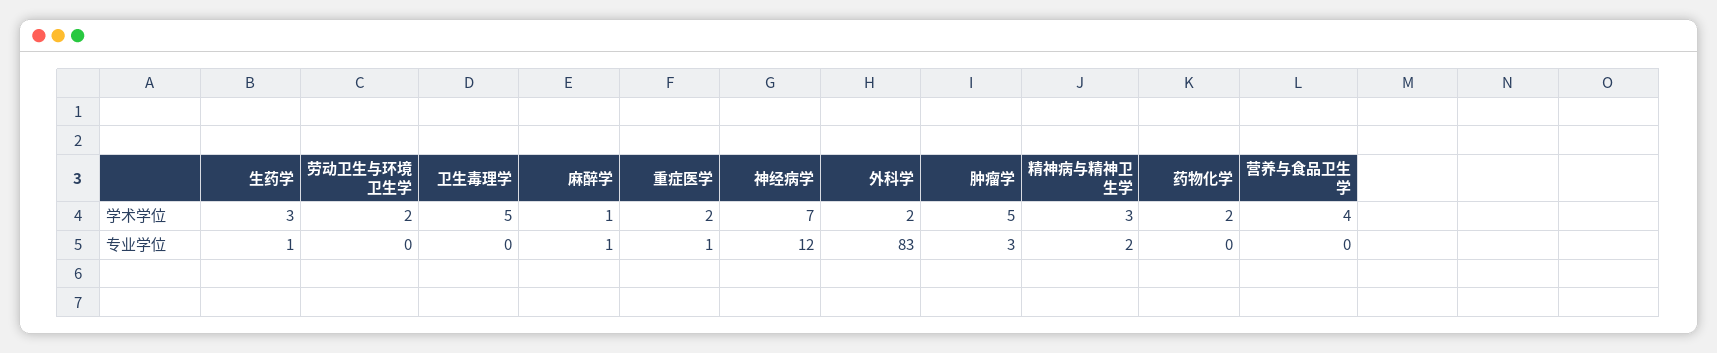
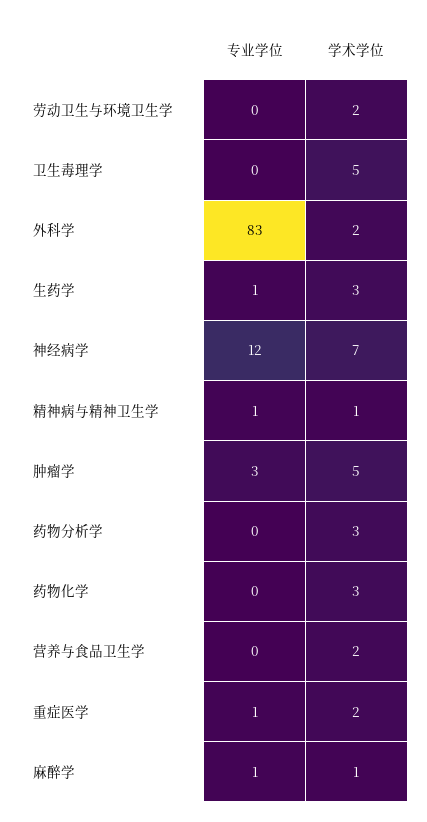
精神病与精神卫生学, 学术学位: 3 -> 1
药物化学, 学术学位: 2 -> 3
营养与食品卫生学, 学术学位: 4 -> 2
精神病与精神卫生学, 专业学位: 2 -> 1
药物分析学, 专业学位: none -> 0
药物分析学, 学术学位: none -> 3

